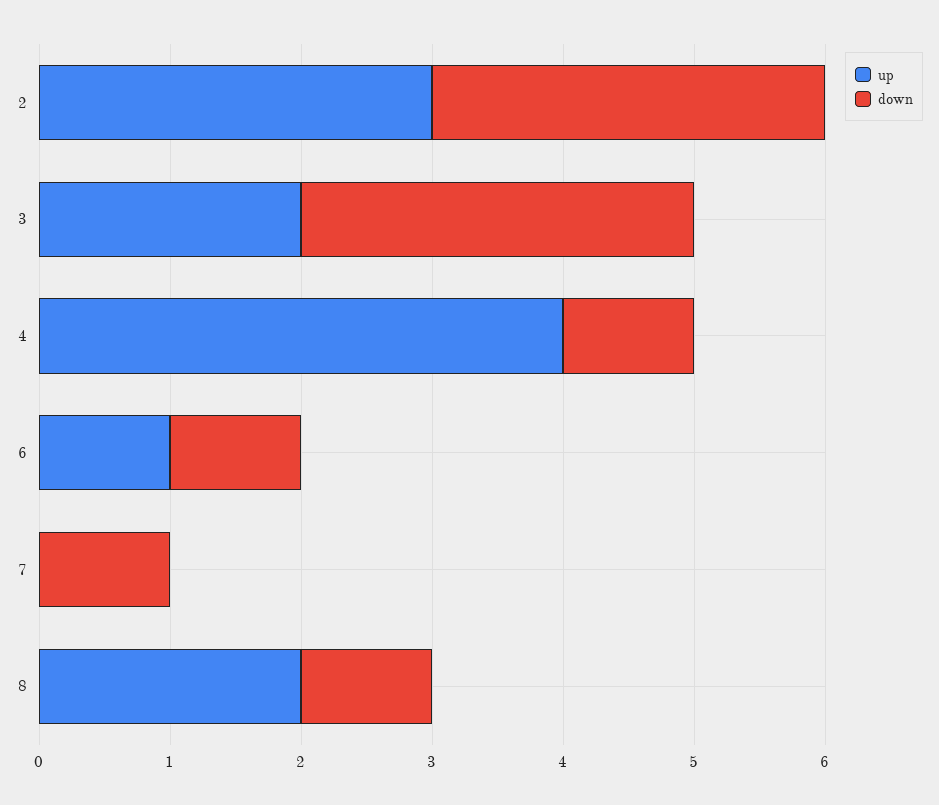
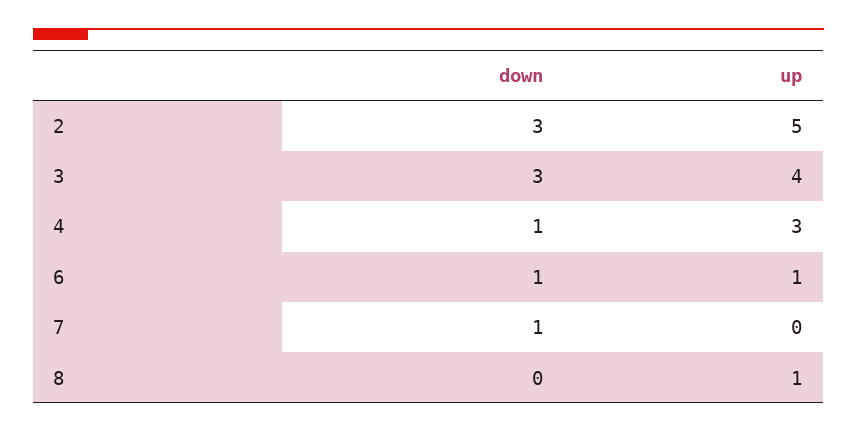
up, 2: 3 -> 5
up, 3: 2 -> 4
up, 4: 4 -> 3
up, 8: 2 -> 1
down, 8: 1 -> 0

